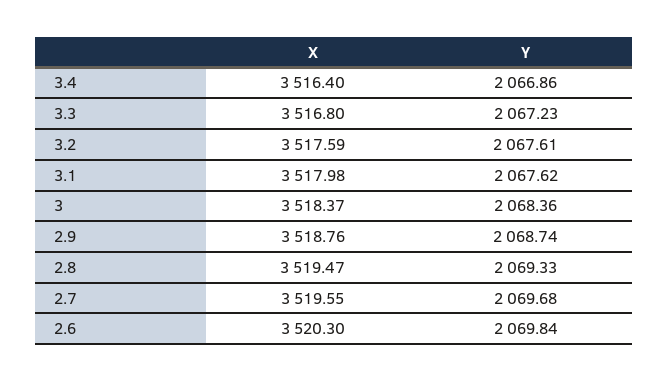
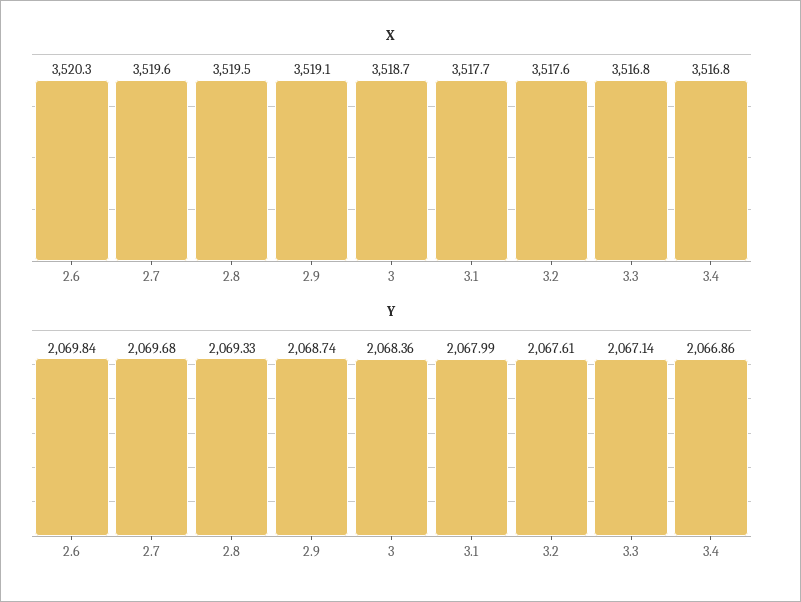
X, 3.4: 3516.4 -> 3516.8
Y, 3.3: 2067.23 -> 2067.14
X, 3.1: 3517.98 -> 3517.7
Y, 3.1: 2067.62 -> 2067.99
X, 3: 3518.37 -> 3518.7
X, 2.9: 3518.76 -> 3519.1

